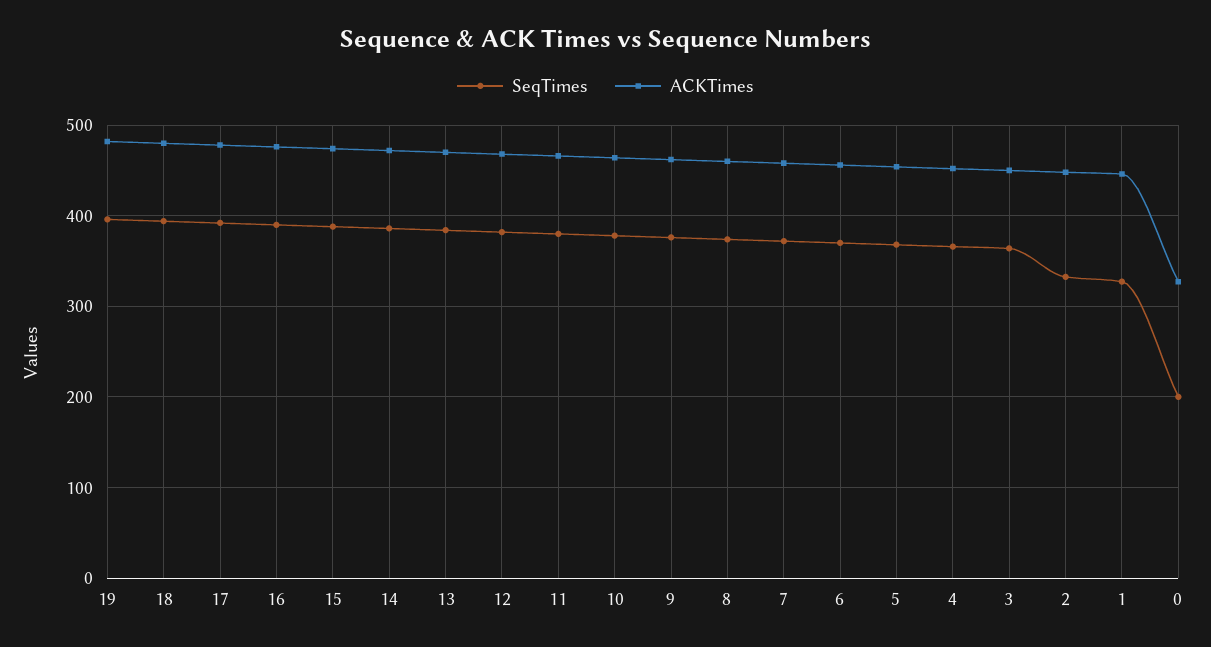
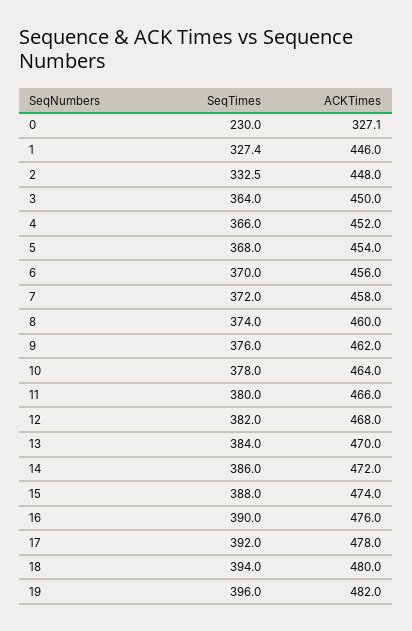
SeqTimes, 0: 200 -> 230

